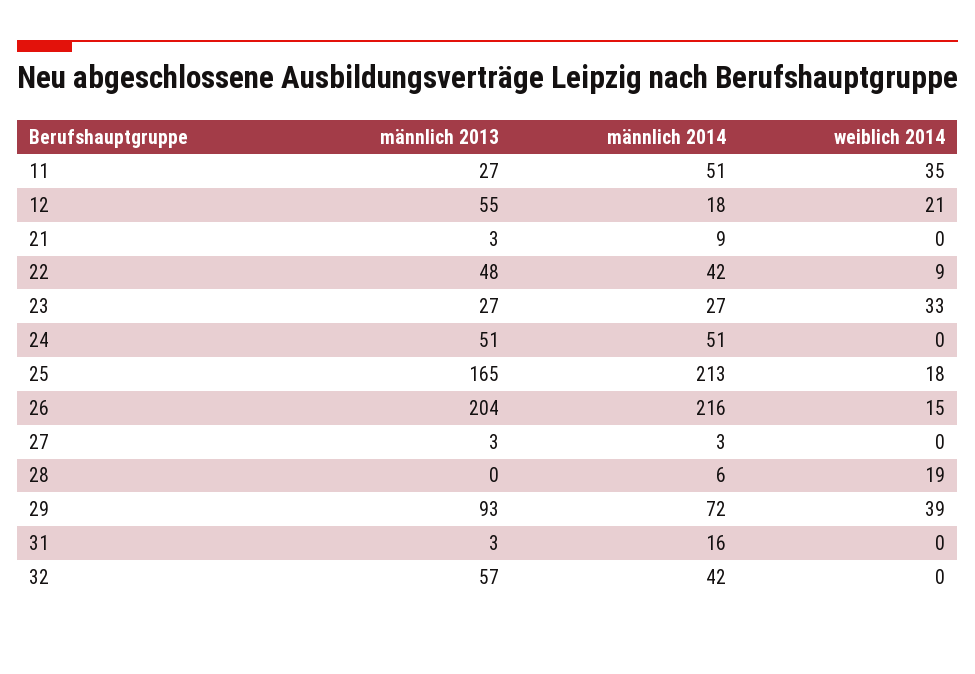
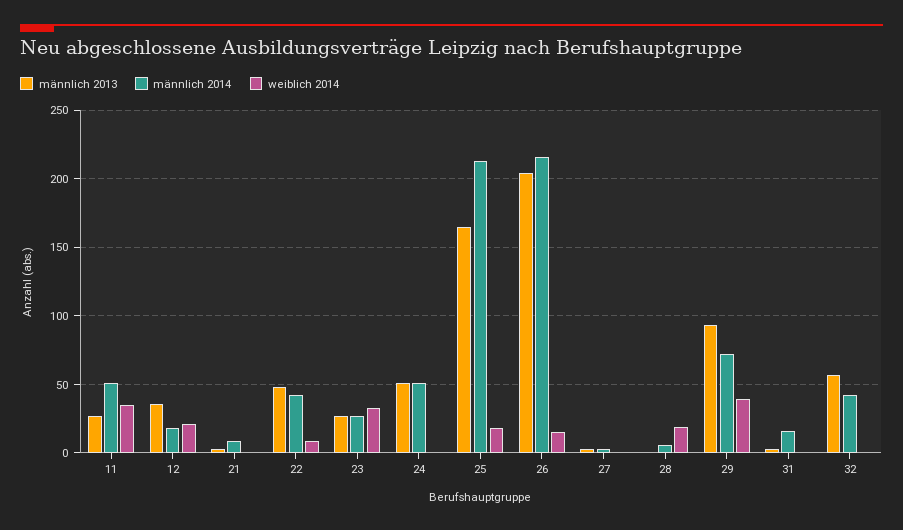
männlich 2013, 12: 55 -> 35

